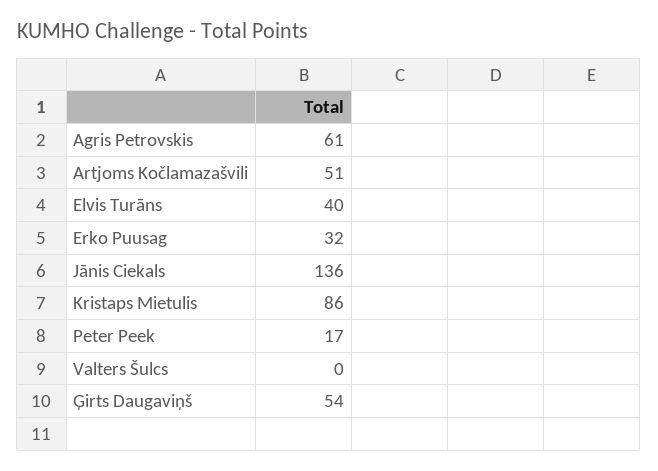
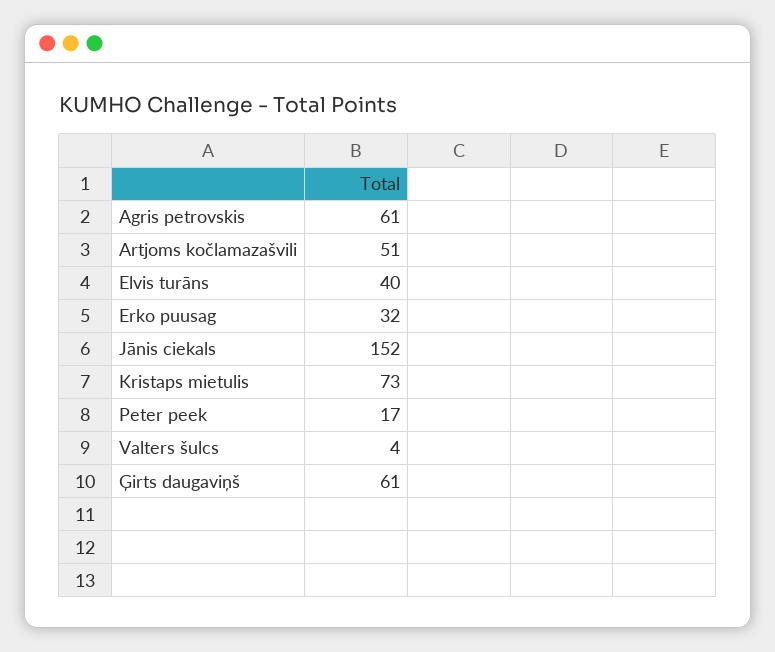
Jānis Ciekals: 136 -> 152
Kristaps Mietulis: 86 -> 73
Valters Šulcs: 0 -> 4
Ģirts Daugaviņš: 54 -> 61

